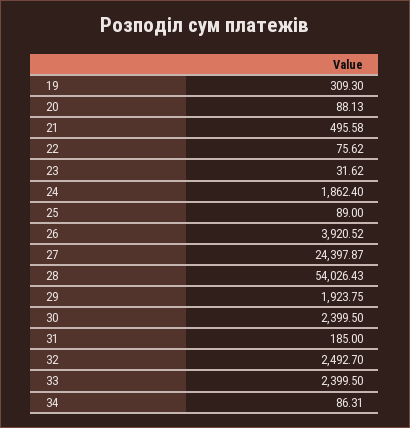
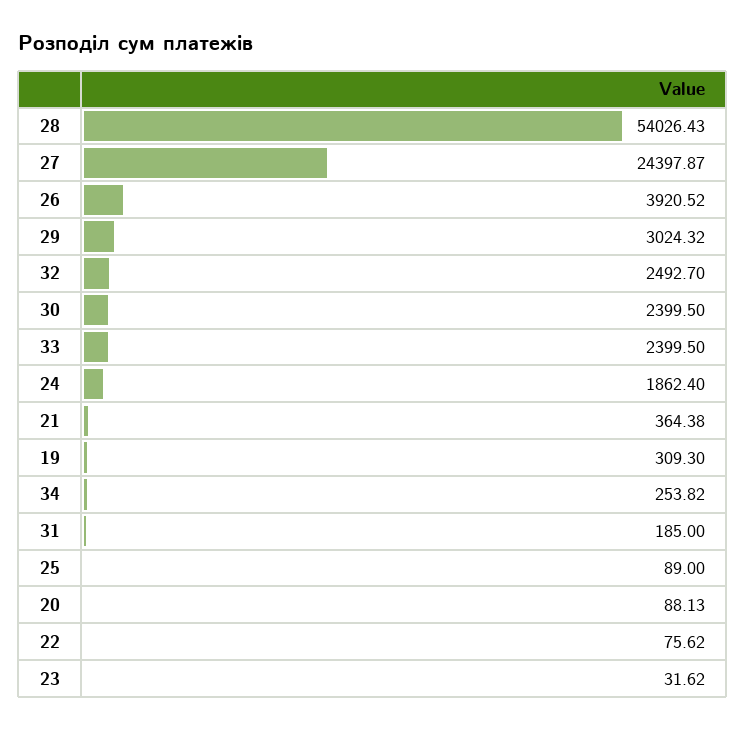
21: 495.58 -> 364.38
29: 1923.75 -> 3024.32
34: 86.31 -> 253.82

